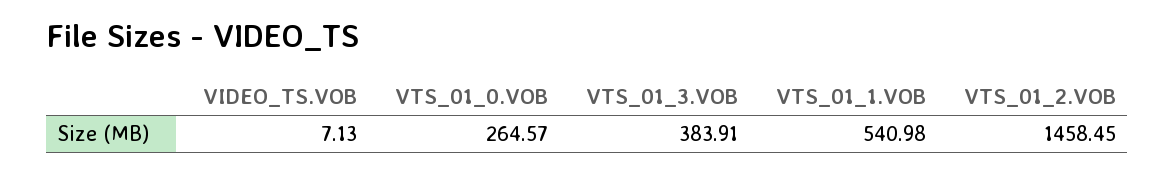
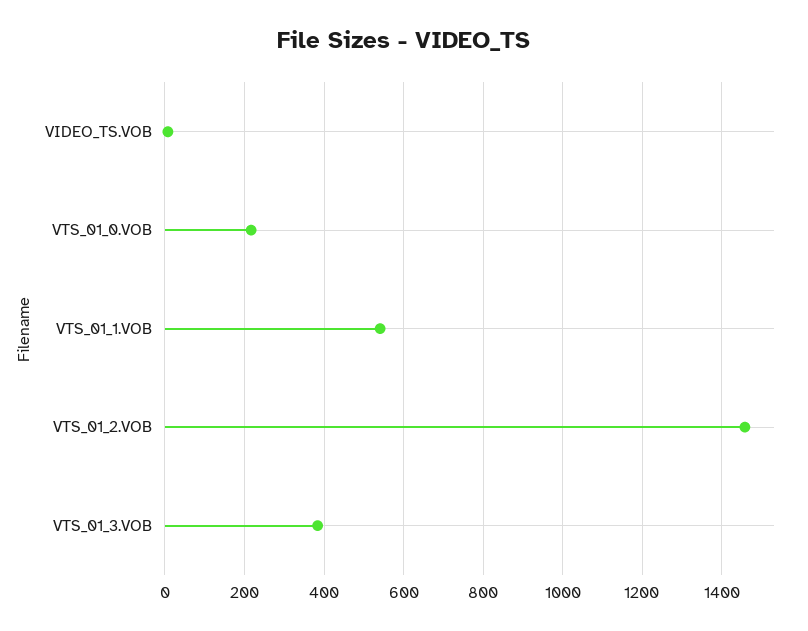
VTS_01_0.VOB: 264.57 -> 220

